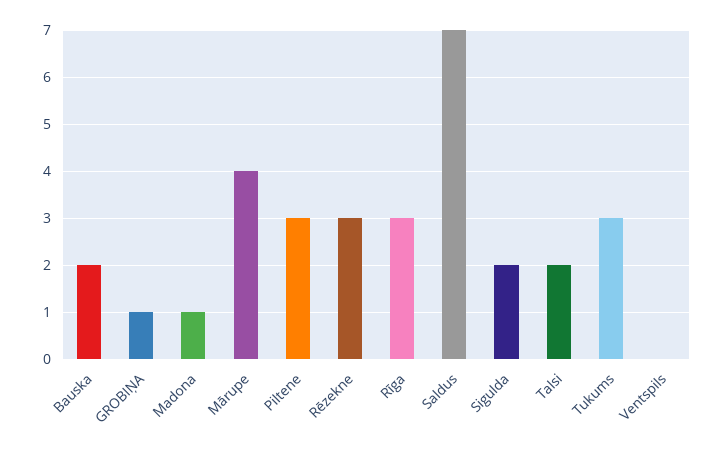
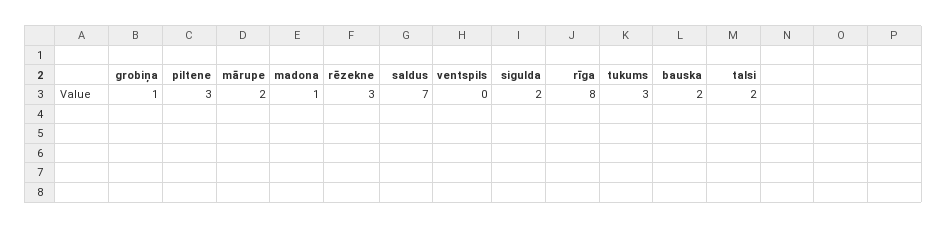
Mārupe: 4 -> 2
Rīga: 3 -> 8

